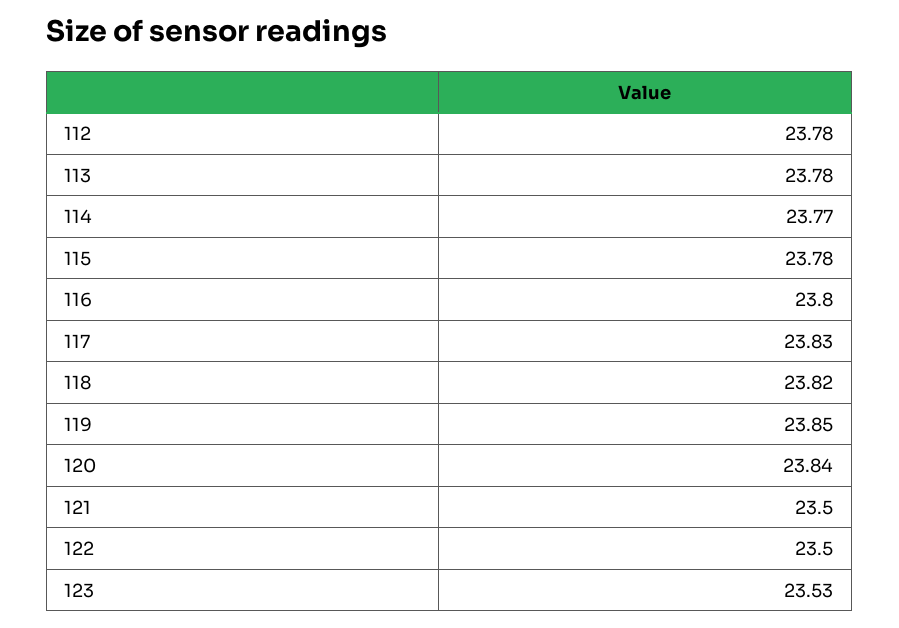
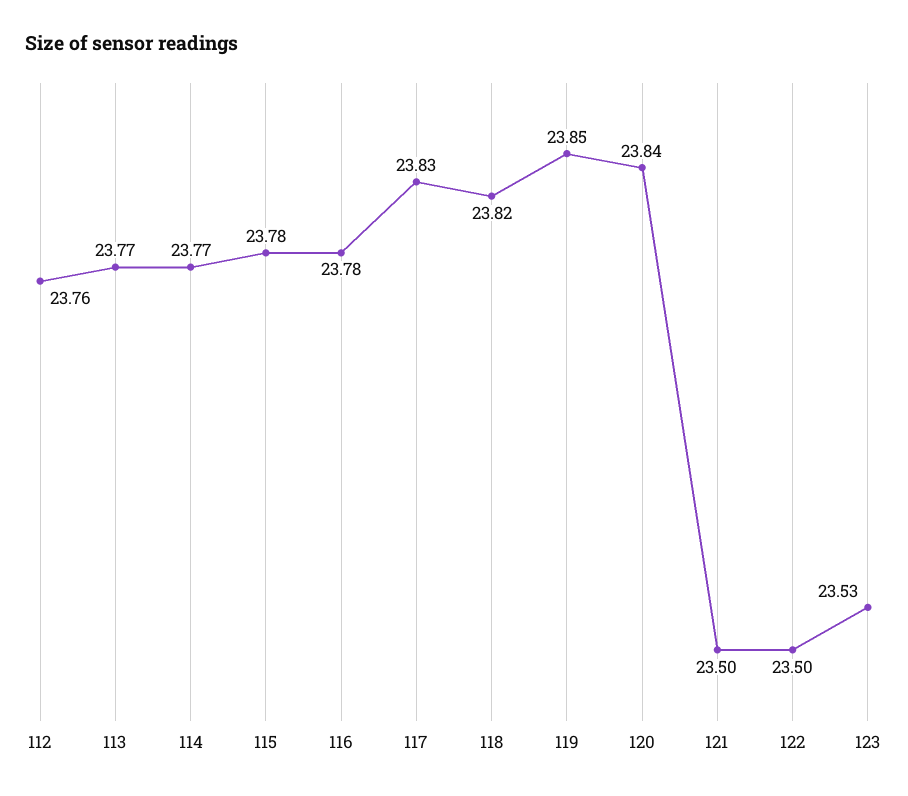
112: 23.78 -> 23.76
113: 23.78 -> 23.77
116: 23.8 -> 23.78

